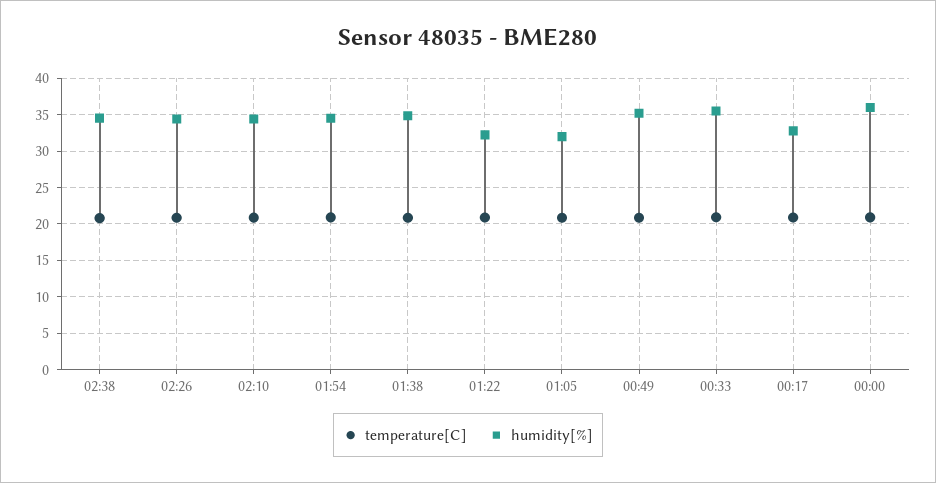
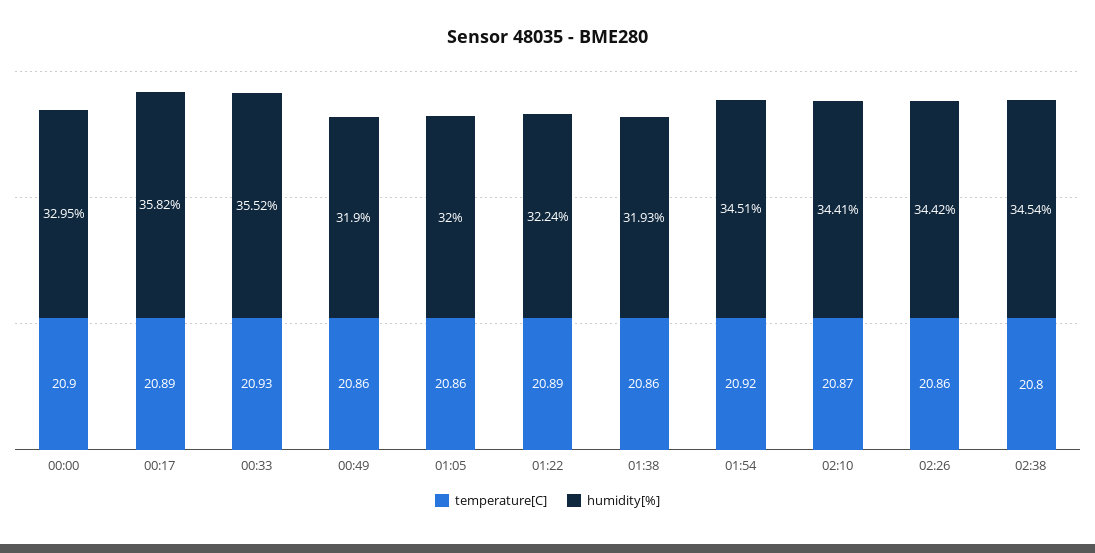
humidity[%], 01:38: 35 -> 31.93
humidity[%], 00:49: 35 -> 31.9
humidity[%], 00:17: 33 -> 35.82
humidity[%], 00:00: 36 -> 32.95

